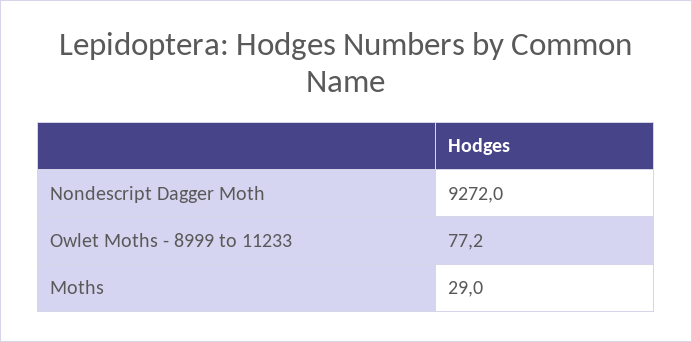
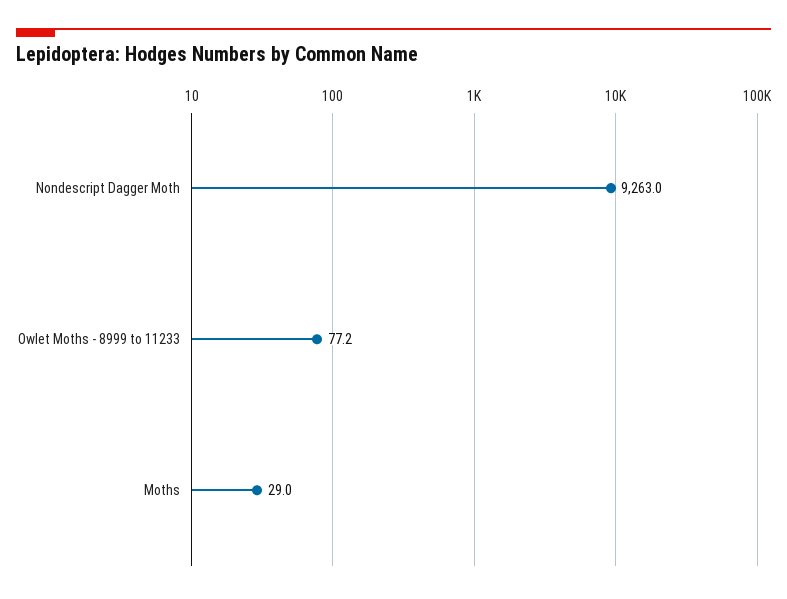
Nondescript Dagger Moth: 9272 -> 9263

